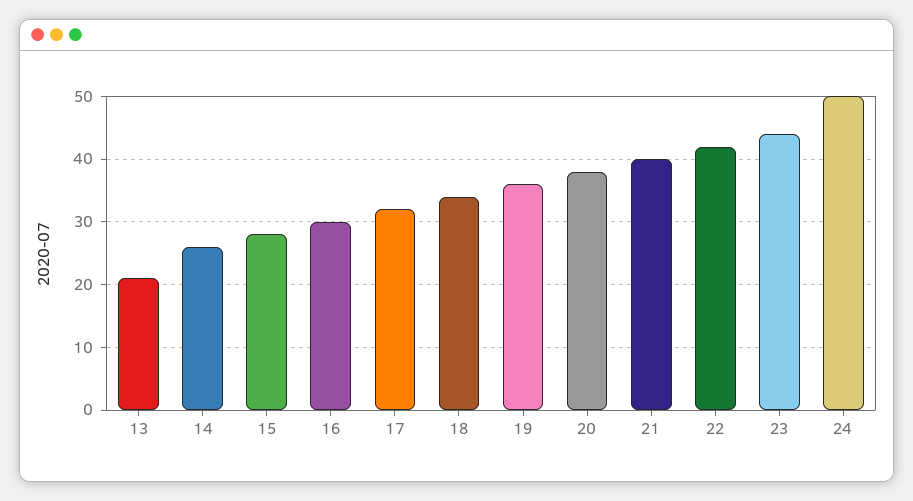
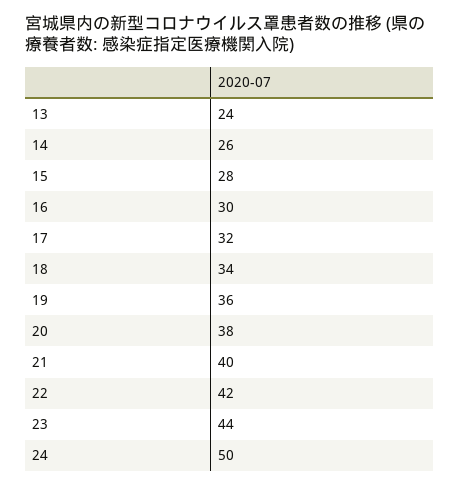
13: 21 -> 24

